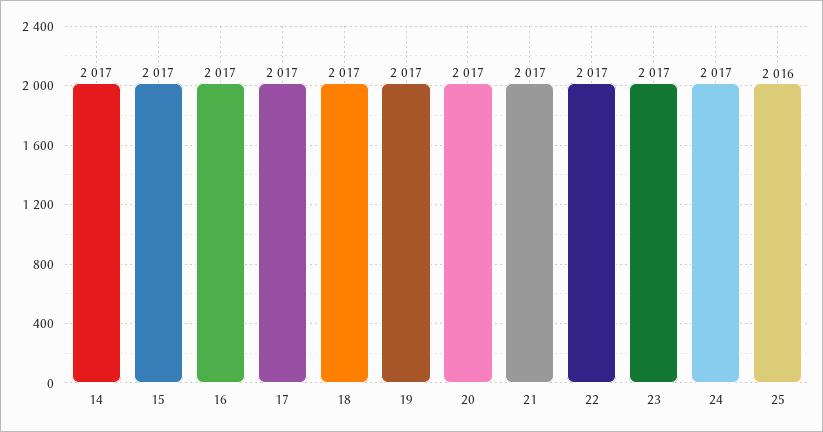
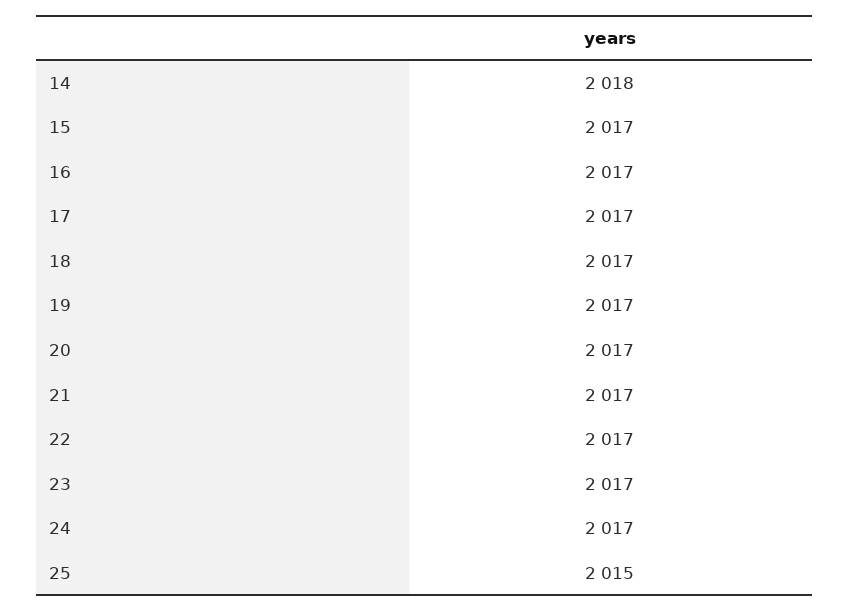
14: 2017 -> 2018
25: 2016 -> 2015

